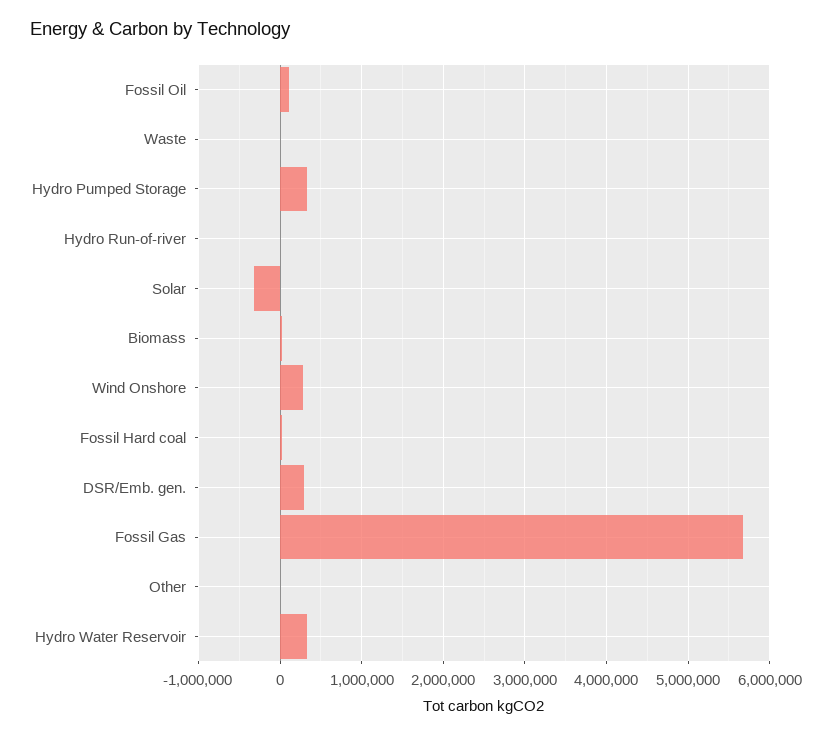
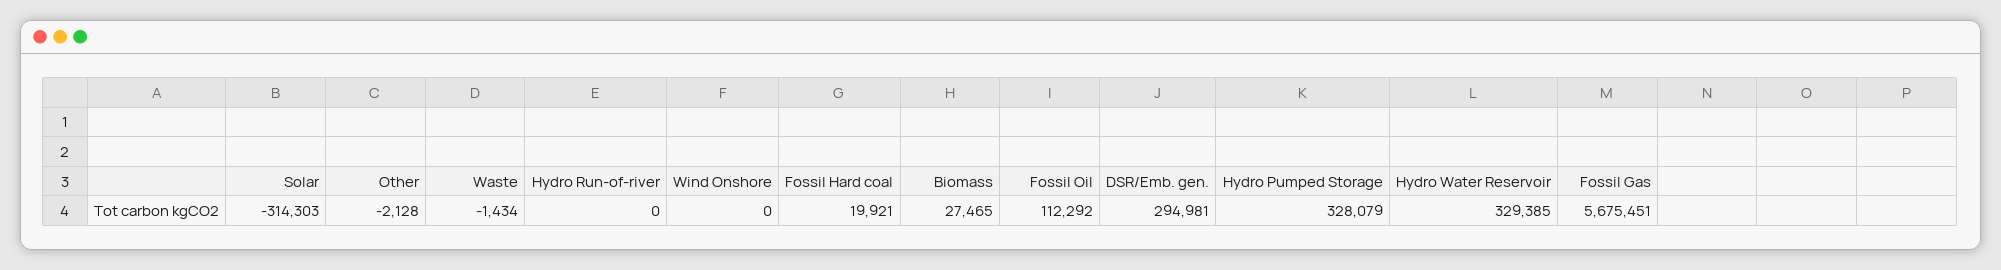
Wind Onshore: 300000 -> 0

